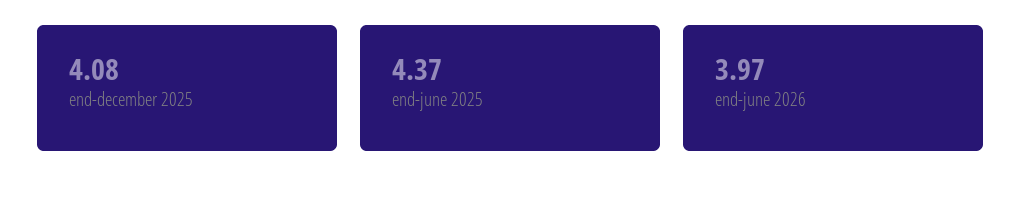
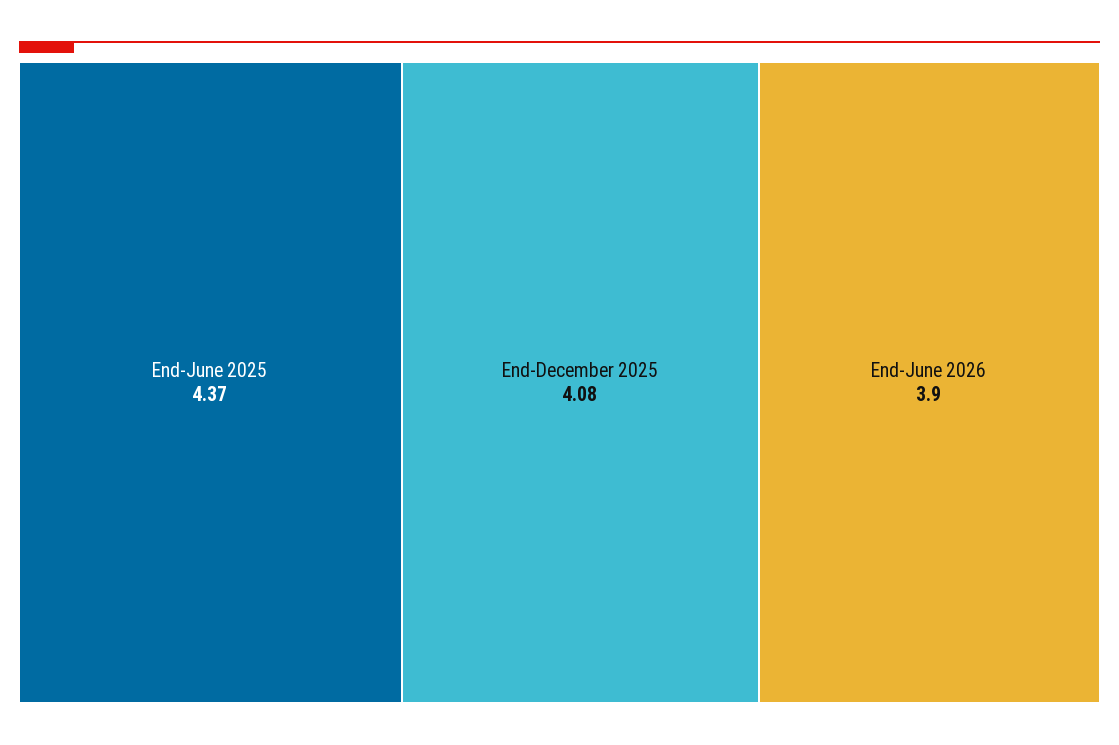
end-june 2026: 3.97 -> 3.9

